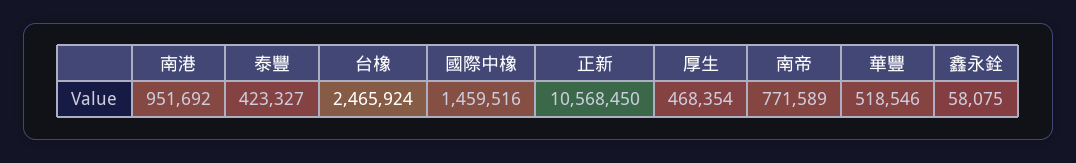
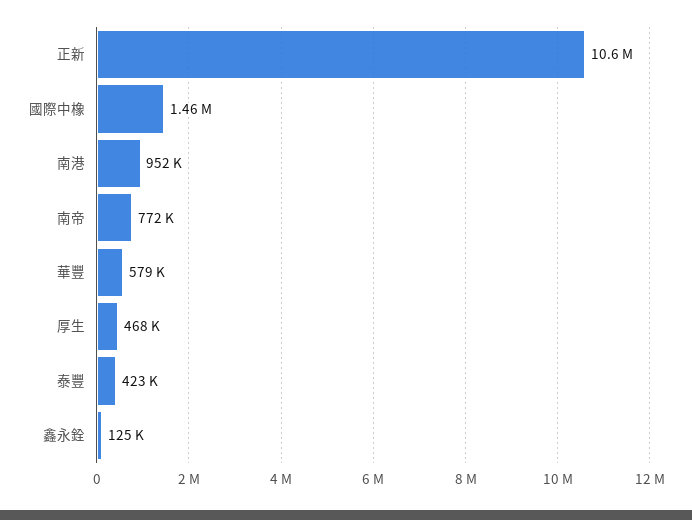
台橡: 2465924 -> none
華豐: 518546 -> 579000
鑫永銓: 58075 -> 125000

